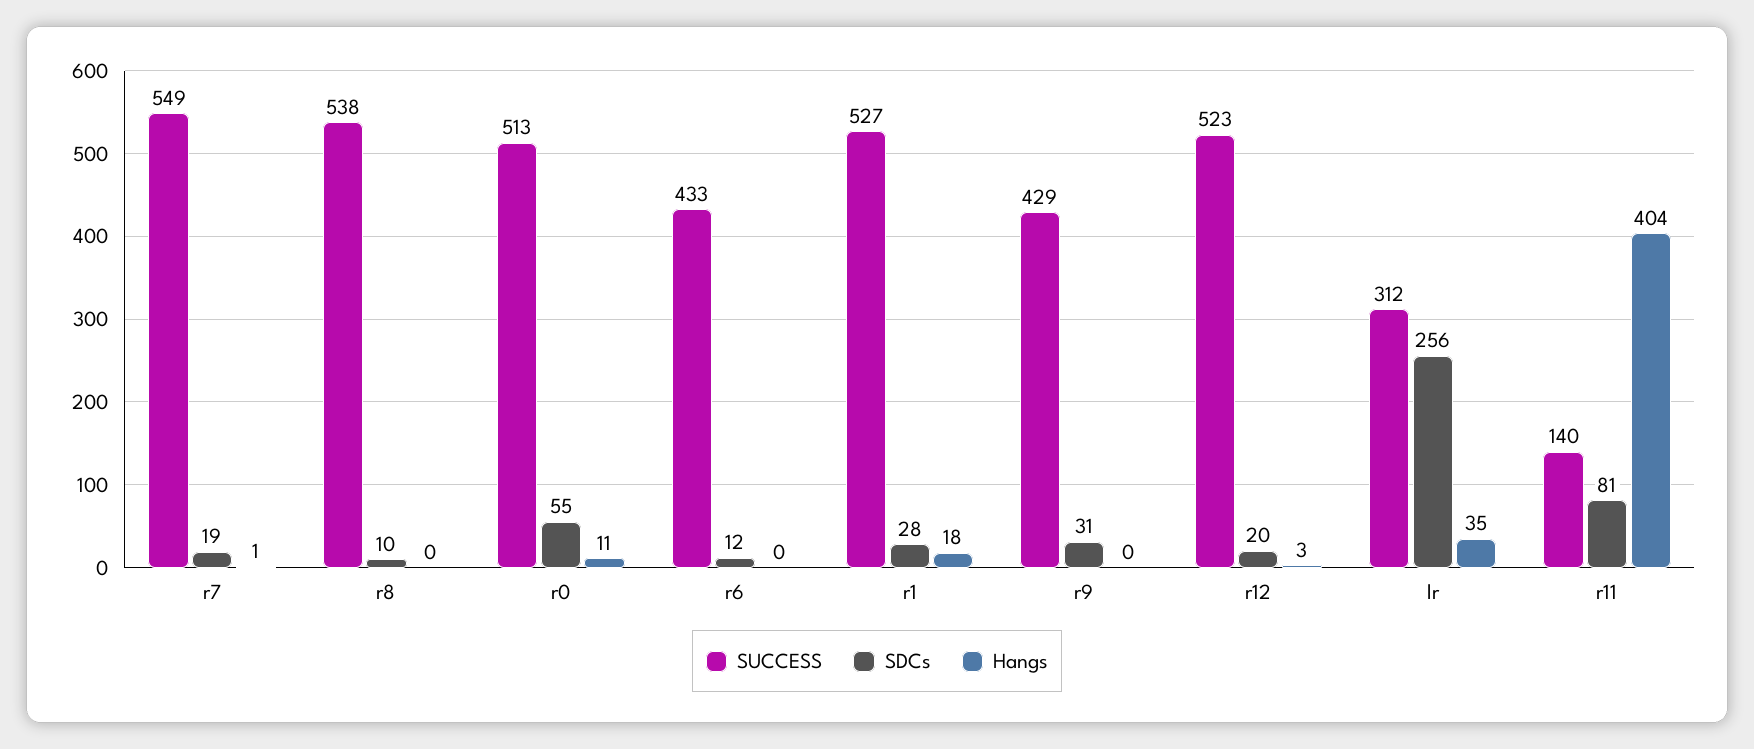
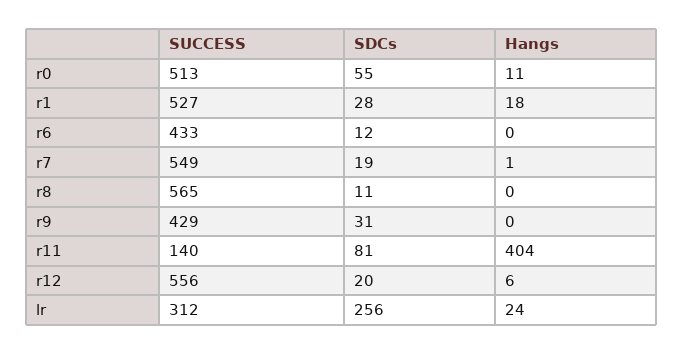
SUCCESS, r8: 538 -> 565
SDCs, r8: 10 -> 11
SUCCESS, r12: 523 -> 556
Hangs, r12: 3 -> 6
Hangs, lr: 35 -> 24

